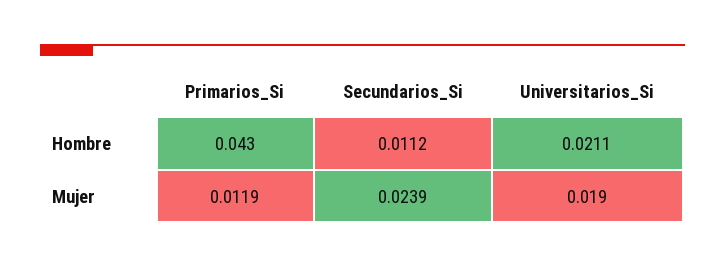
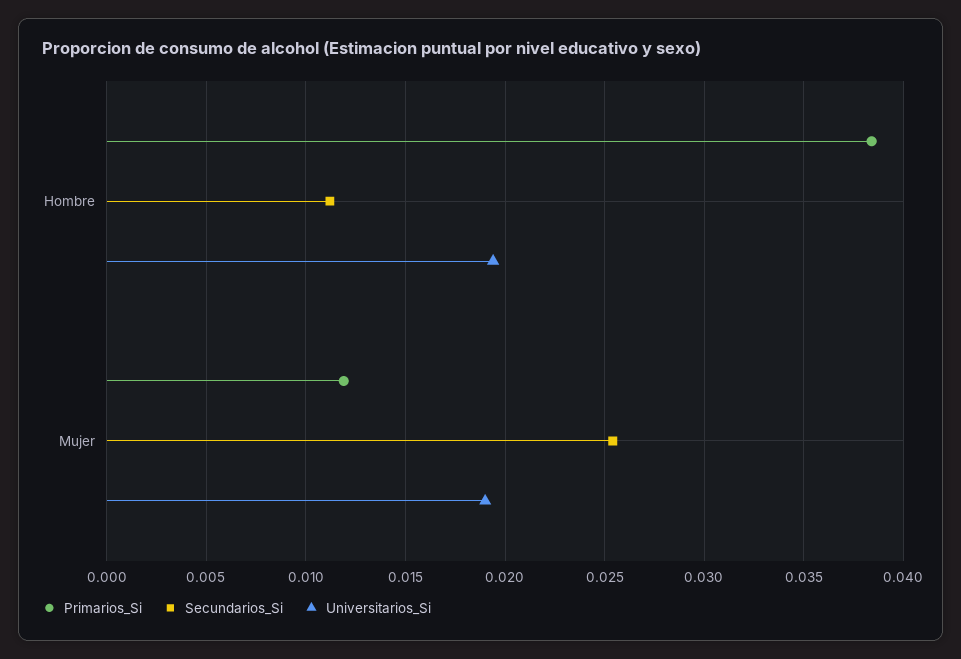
Primarios_Si, Hombre: 0.043 -> 0.0385
Universitarios_Si, Hombre: 0.0211 -> 0.0195
Secundarios_Si, Mujer: 0.0239 -> 0.0255

